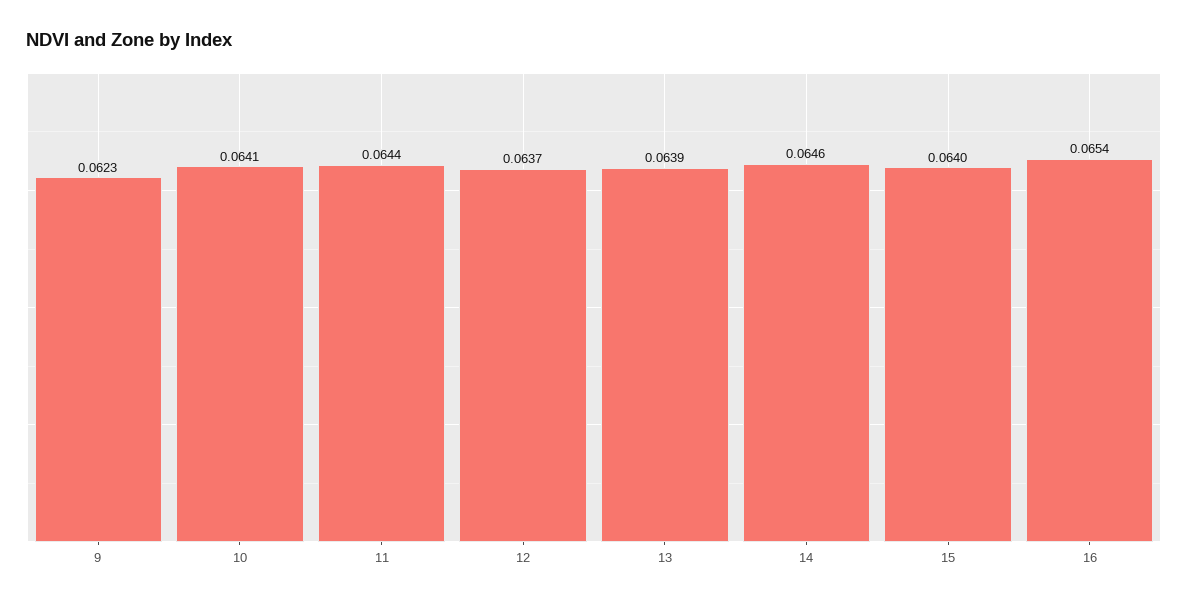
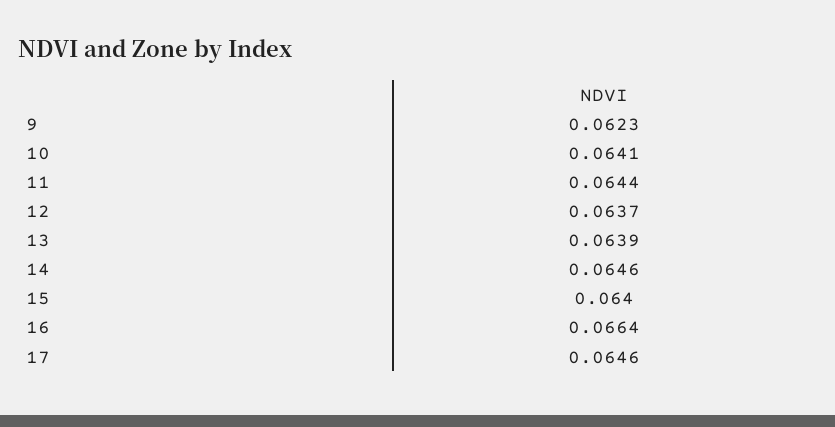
16: 0.0654 -> 0.0664
17: none -> 0.0646

